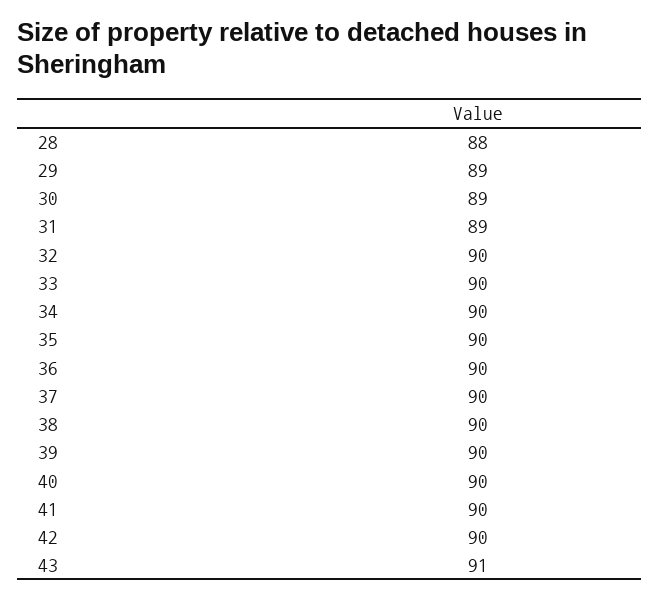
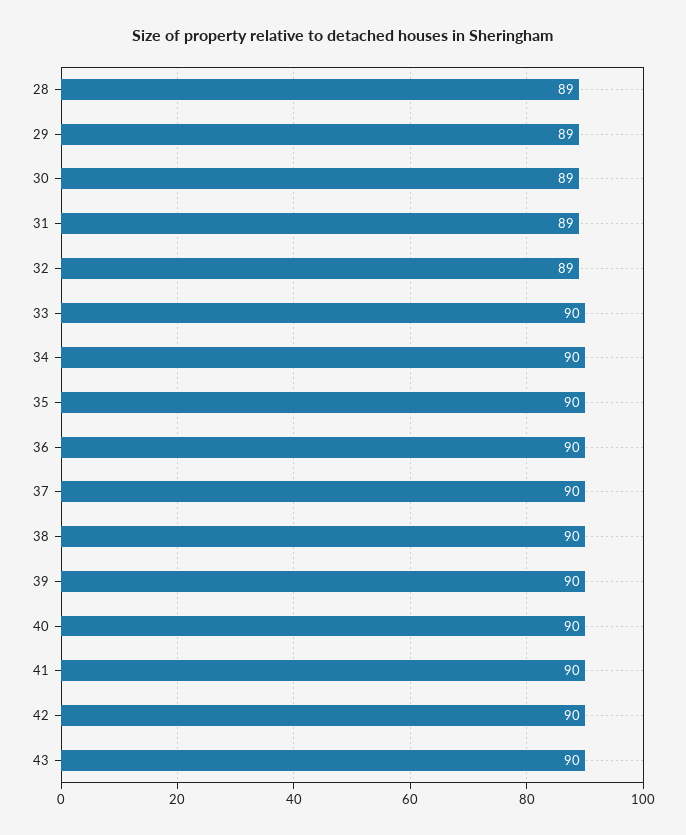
28: 88 -> 89
32: 90 -> 89
43: 91 -> 90

